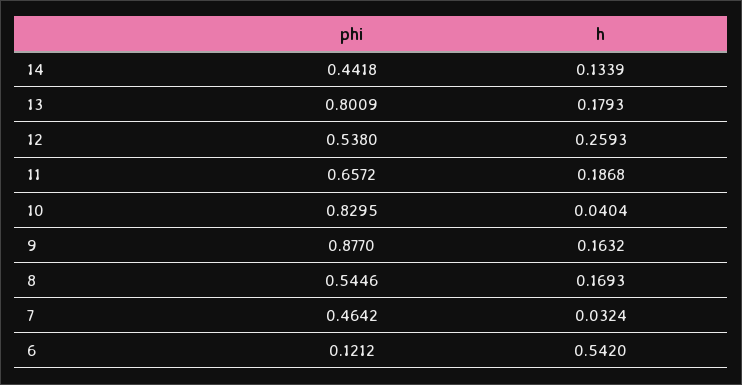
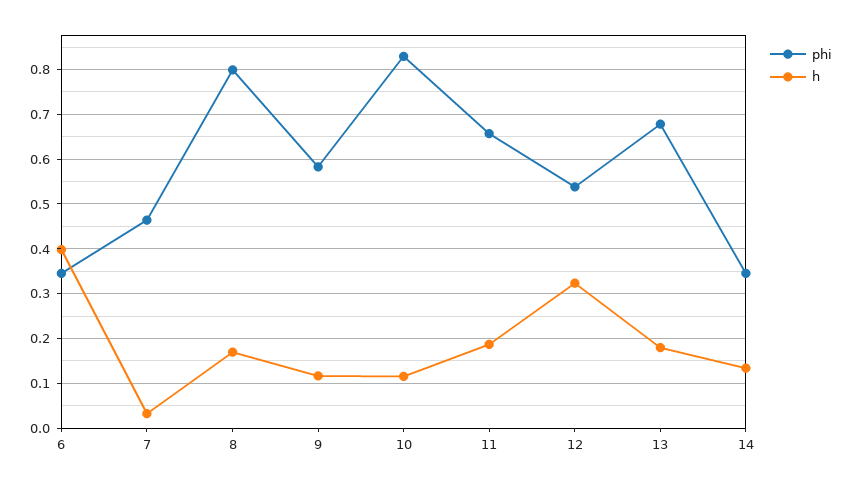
phi, 14: 0.4418 -> 0.34
phi, 13: 0.8009 -> 0.68
h, 12: 0.2593 -> 0.32
h, 10: 0.0404 -> 0.12
phi, 9: 0.877 -> 0.58
h, 9: 0.1632 -> 0.12
phi, 8: 0.5446 -> 0.8
phi, 6: 0.1212 -> 0.34
h, 6: 0.542 -> 0.4

